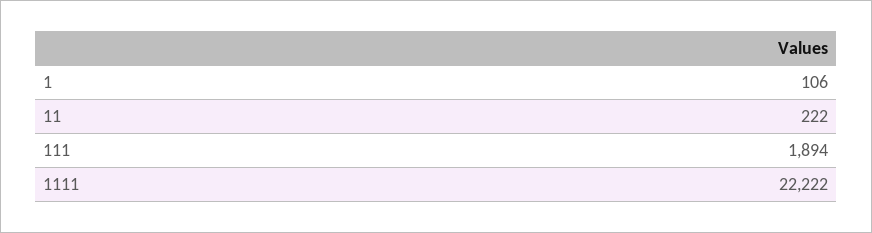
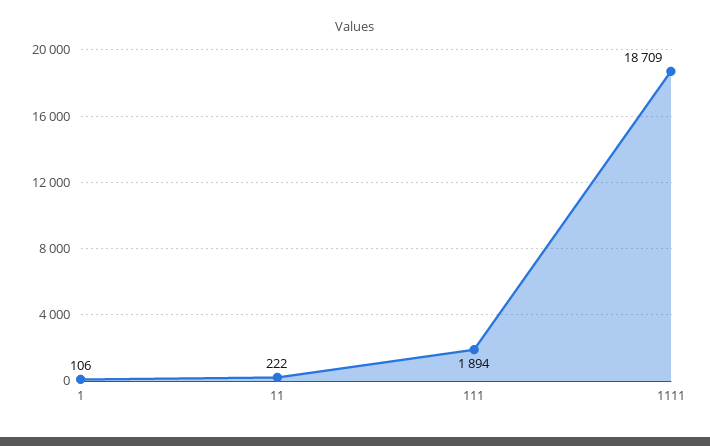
1111: 22222 -> 18709

